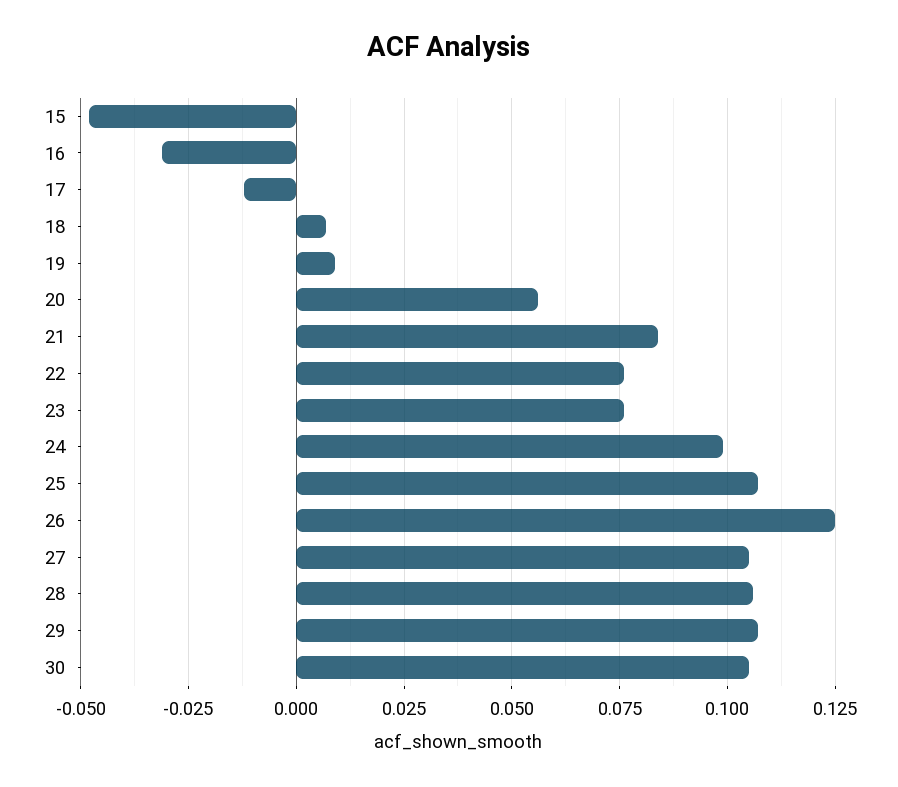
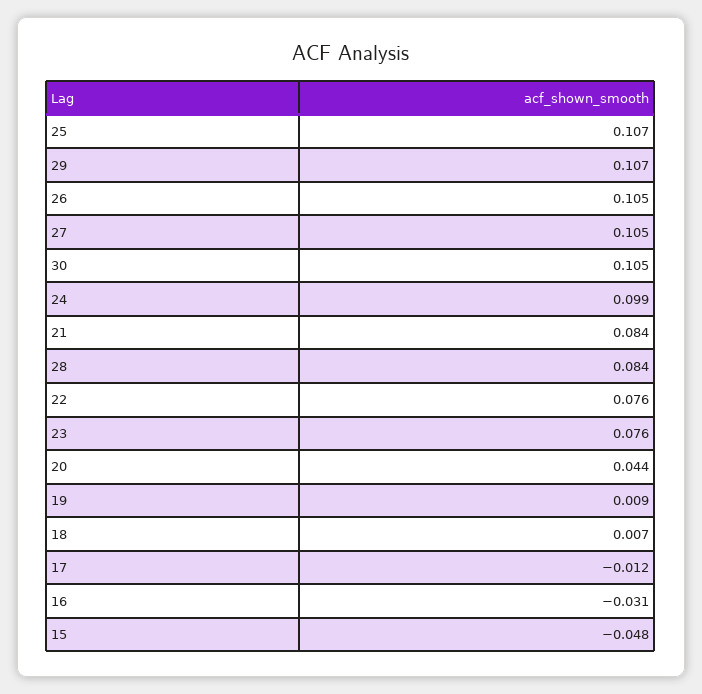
20: 0.055 -> 0.044
26: 0.125 -> 0.105
28: 0.105 -> 0.084

